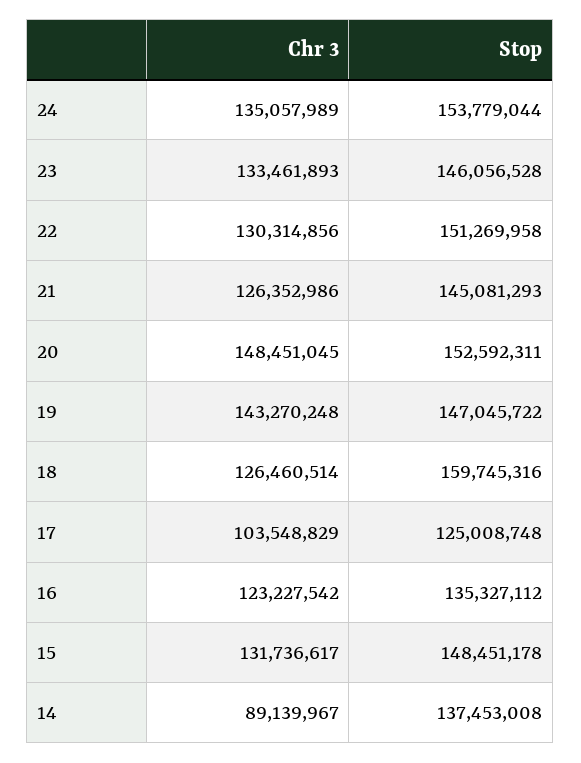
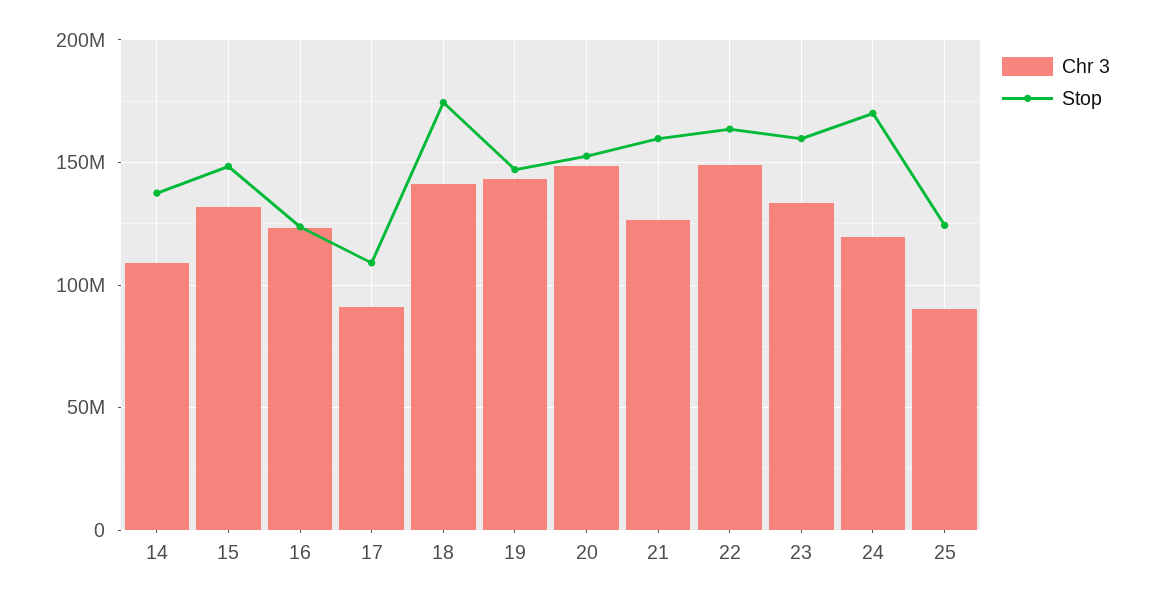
Chr 3, 24: 135057989 -> 120000000
Stop, 24: 153779044 -> 170000000
Stop, 23: 146056528 -> 160000000
Chr 3, 22: 130314856 -> 150000000
Stop, 22: 151269958 -> 165000000
Stop, 21: 145081293 -> 160000000
Chr 3, 18: 126460514 -> 140000000
Stop, 18: 159745316 -> 175000000
Chr 3, 17: 103548829 -> 90000000
Stop, 17: 125008748 -> 110000000
Stop, 16: 135327112 -> 125000000
Chr 3, 14: 89139967 -> 110000000
Chr 3, 25: none -> 90000000
Stop, 25: none -> 125000000

